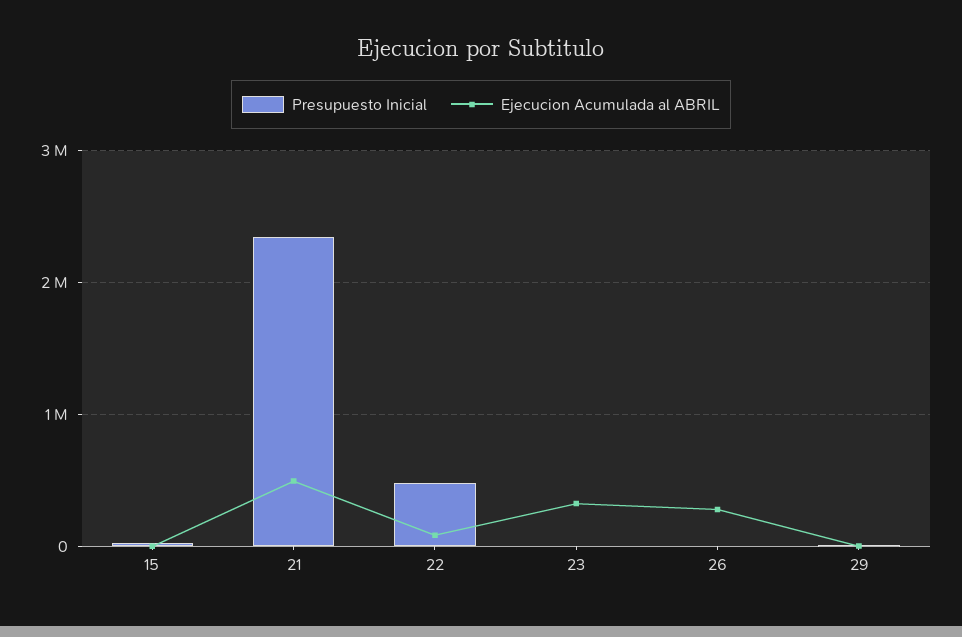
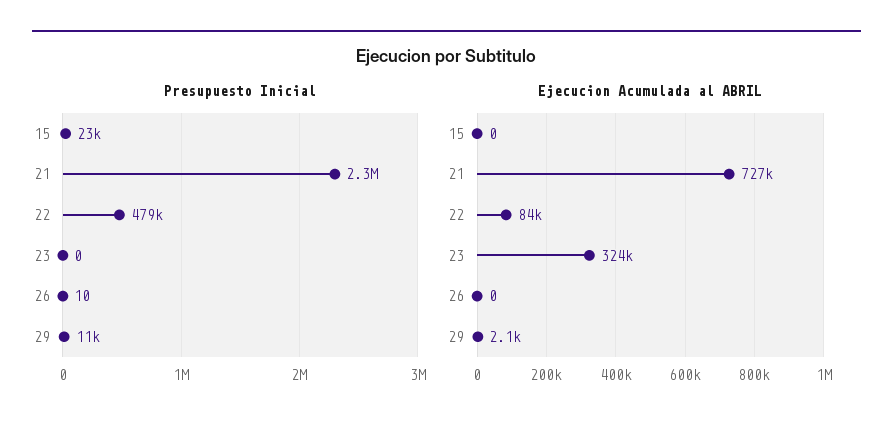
Ejecucion Acumulada al ABRIL, 21: 500000 -> 727000
Ejecucion Acumulada al ABRIL, 26: 300000 -> 0

